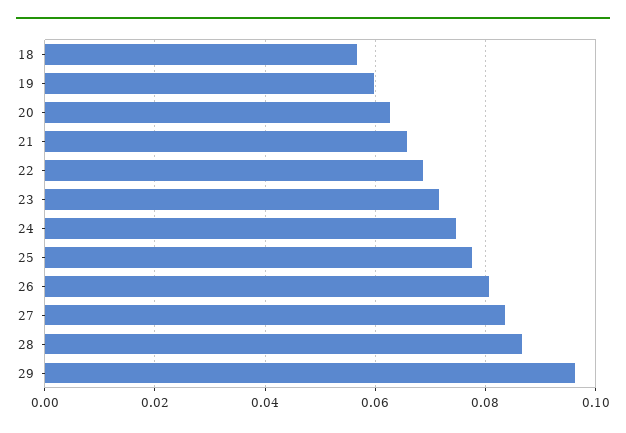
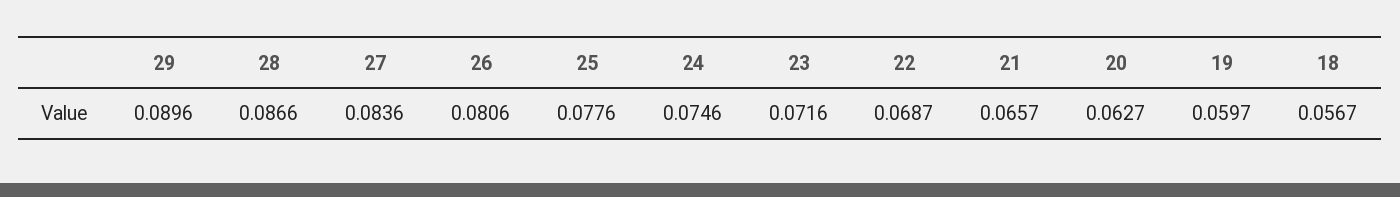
29: 0.096 -> 0.0896

